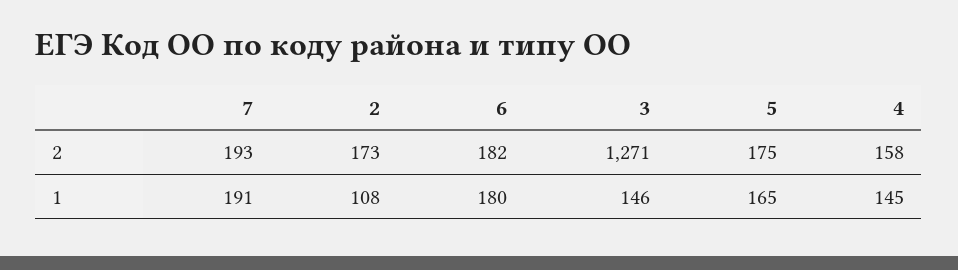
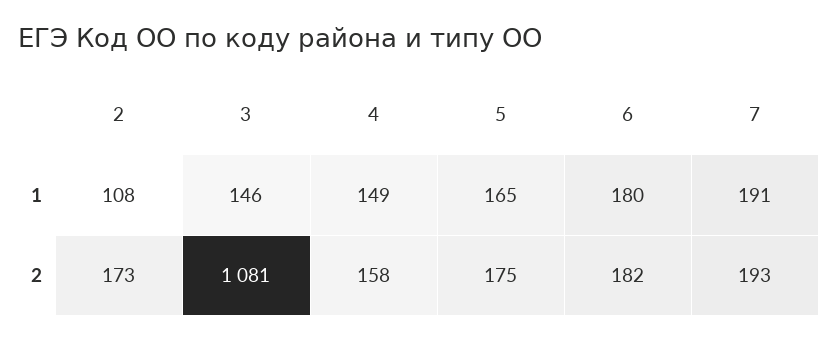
3, 2: 1271 -> 1081
4, 1: 145 -> 149

